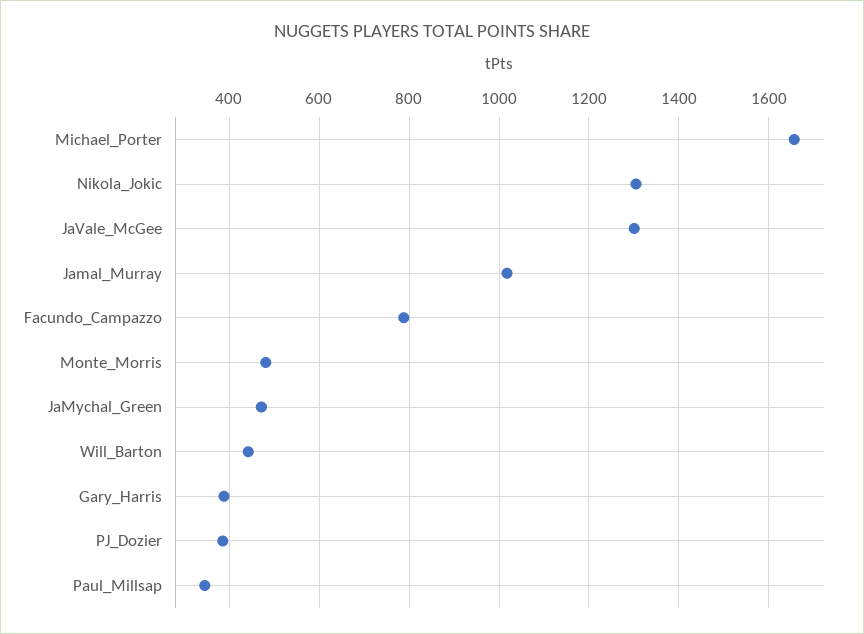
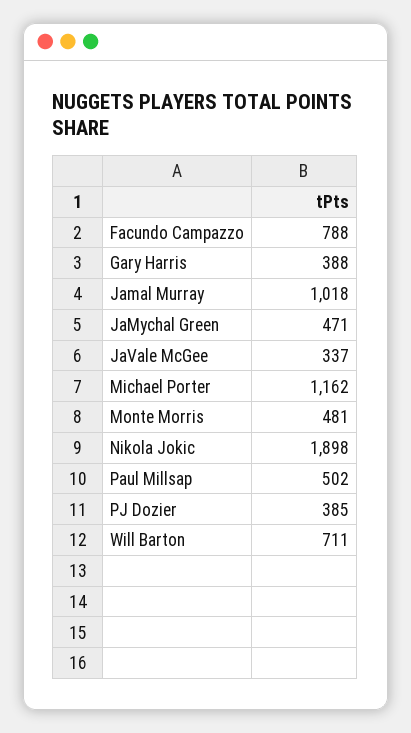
Michael_Porter: 1660 -> 1162
Nikola_Jokic: 1300 -> 1898
JaVale_McGee: 1300 -> 337
Will_Barton: 440 -> 711
Paul_Millsap: 340 -> 502

